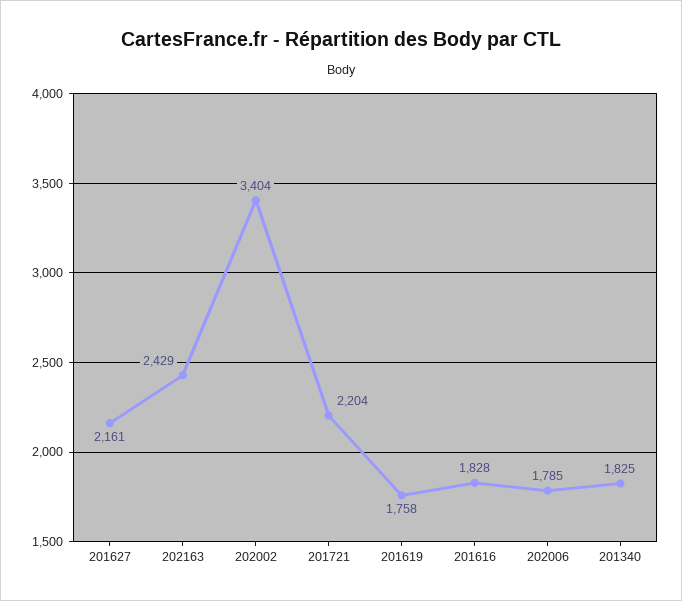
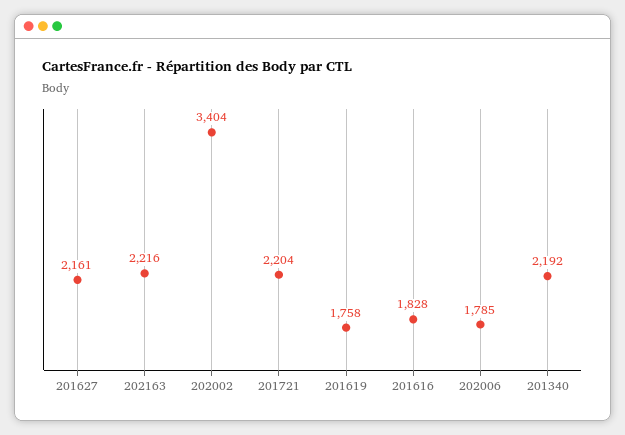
202163: 2429 -> 2216
201340: 1825 -> 2192

